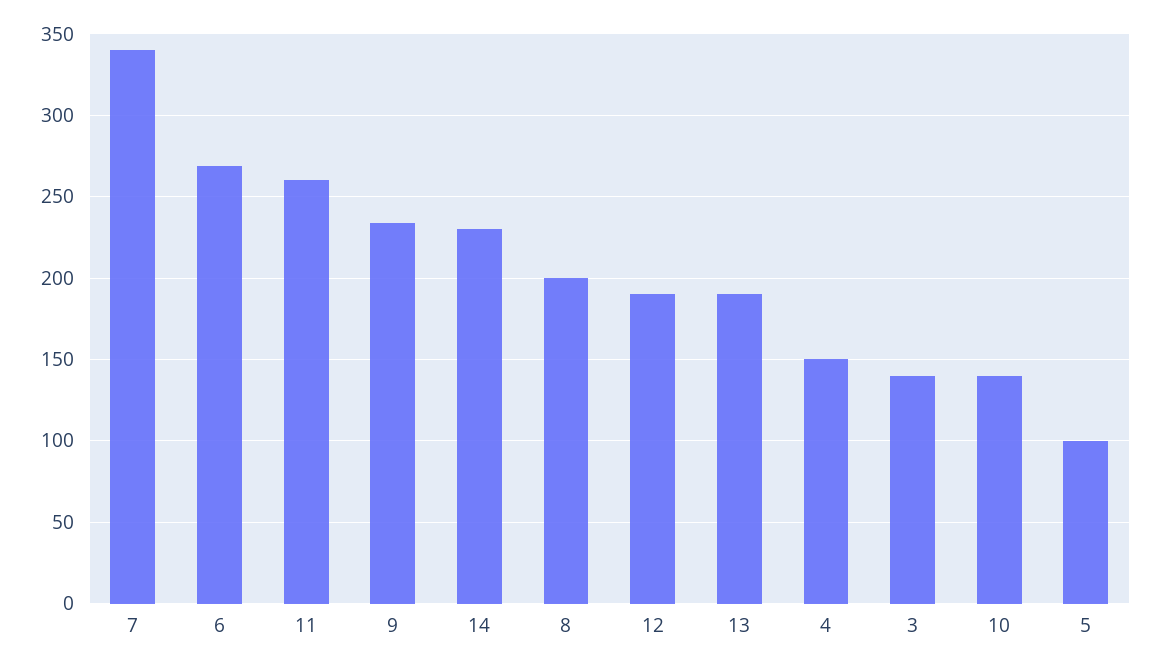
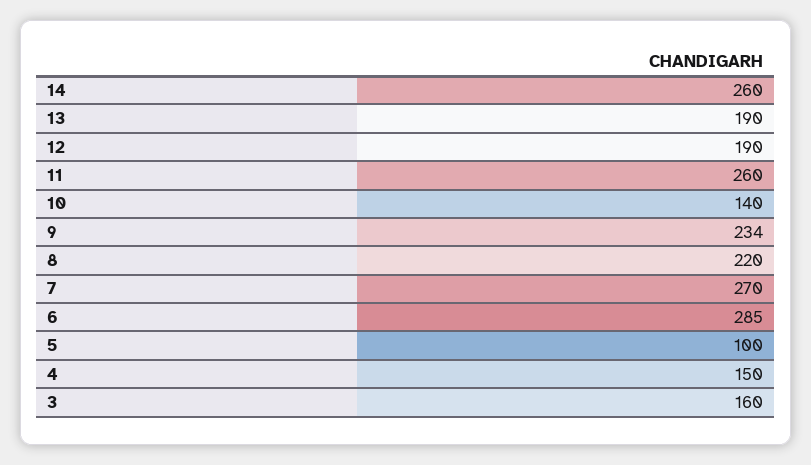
7: 340 -> 270
6: 270 -> 285
14: 230 -> 260
8: 200 -> 220
3: 140 -> 160

